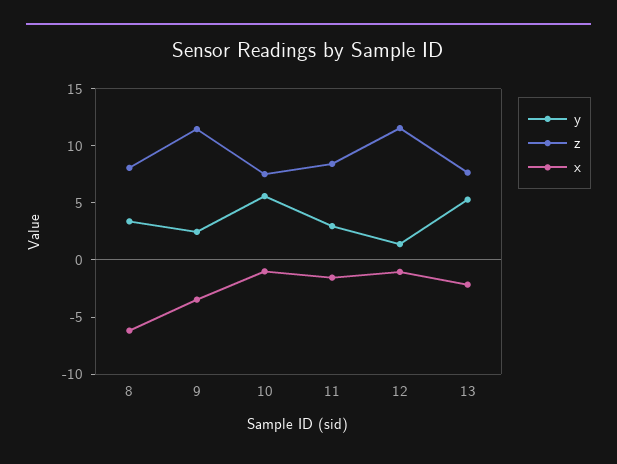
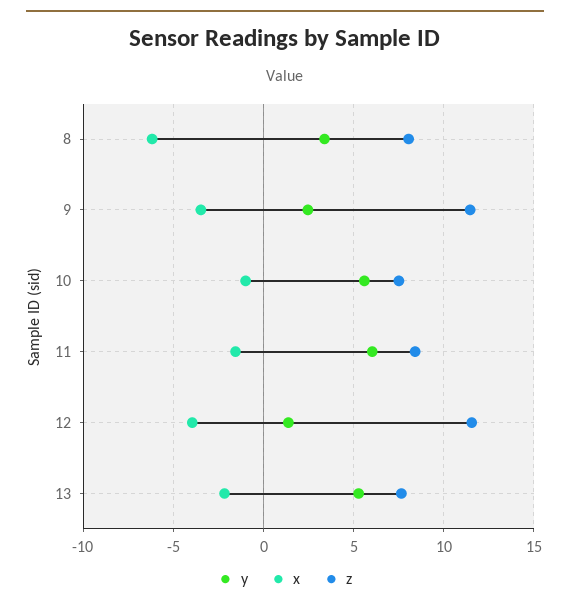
y, 11: 3 -> 6
x, 12: -1 -> -4

